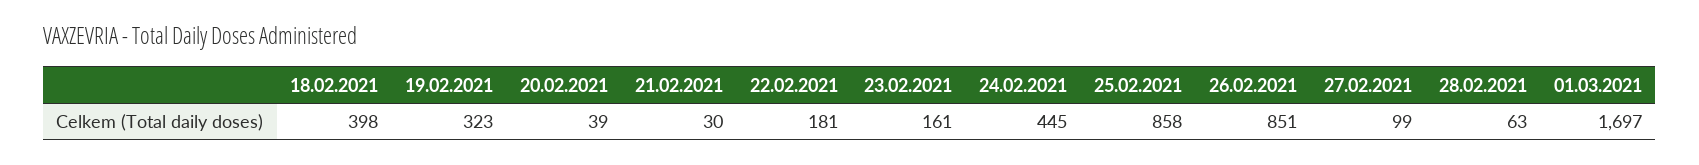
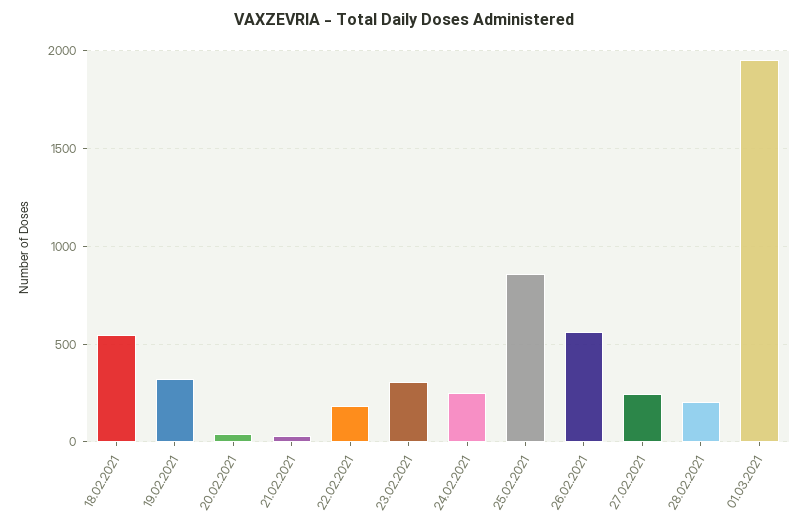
18.02.2021: 398 -> 550
23.02.2021: 161 -> 300
24.02.2021: 445 -> 250
26.02.2021: 851 -> 550
27.02.2021: 99 -> 250
28.02.2021: 63 -> 200
01.03.2021: 1697 -> 1950

